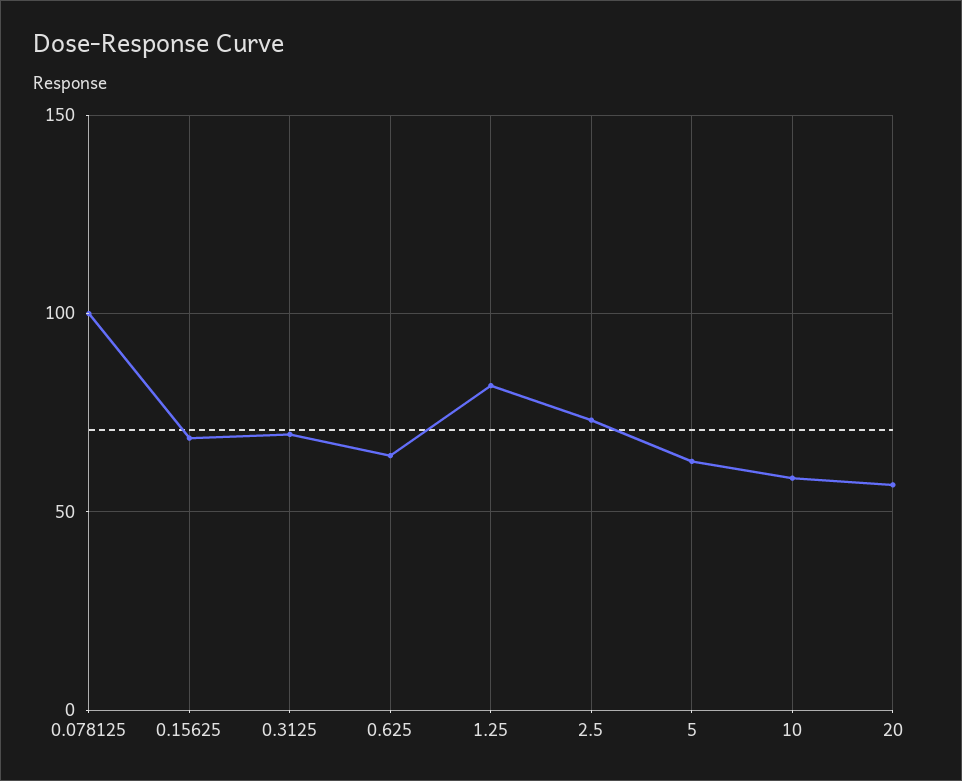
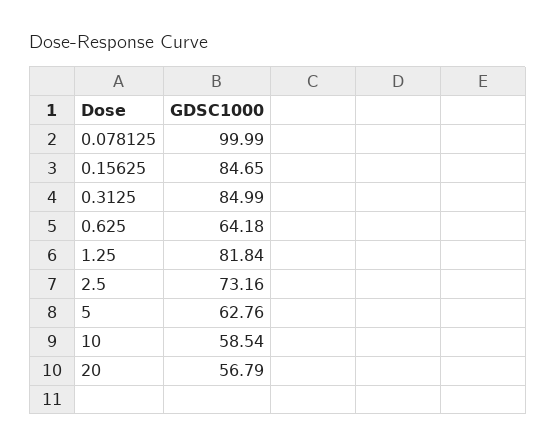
0.15625: 70 -> 84.65
0.3125: 70 -> 84.99

